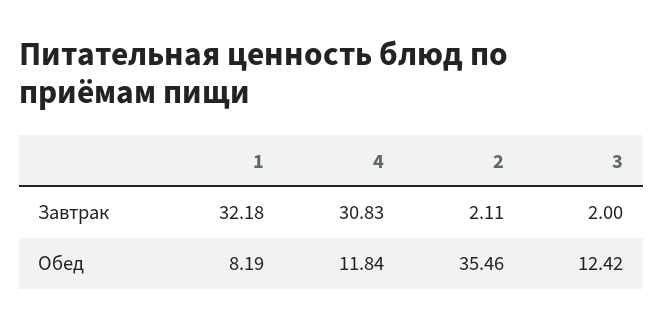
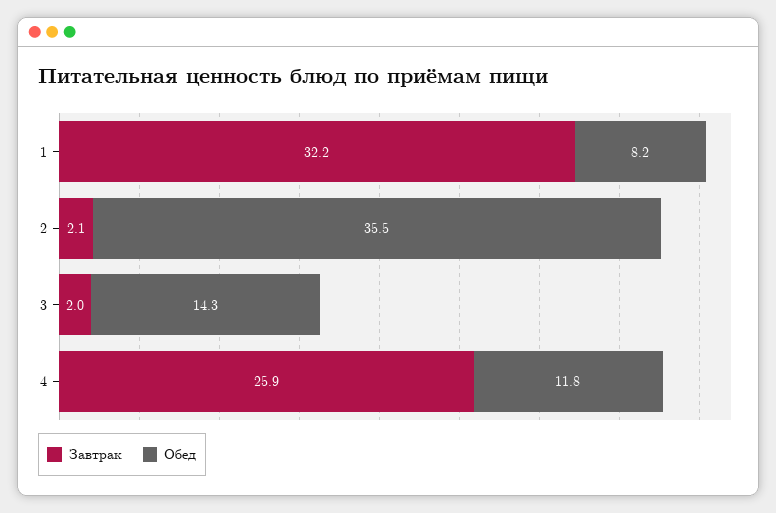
Завтрак, 4: 30.83 -> 25.9
Обед, 3: 12.42 -> 14.3

